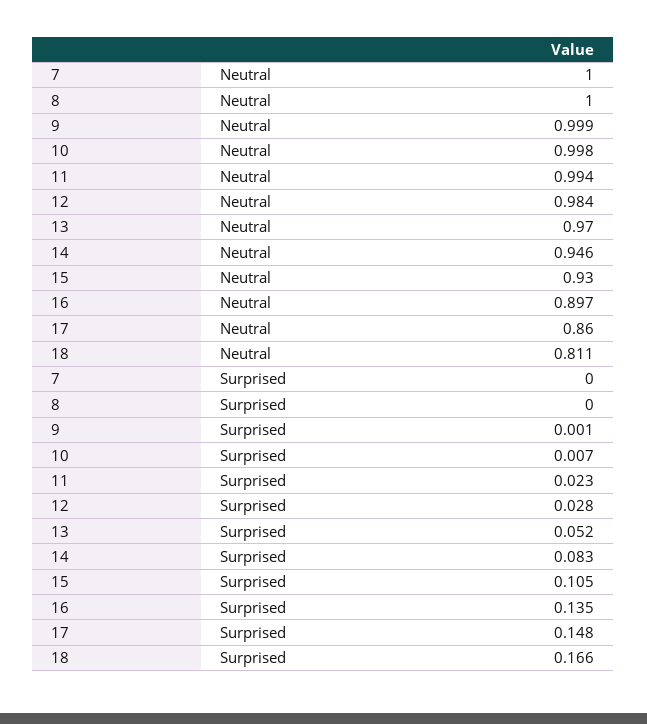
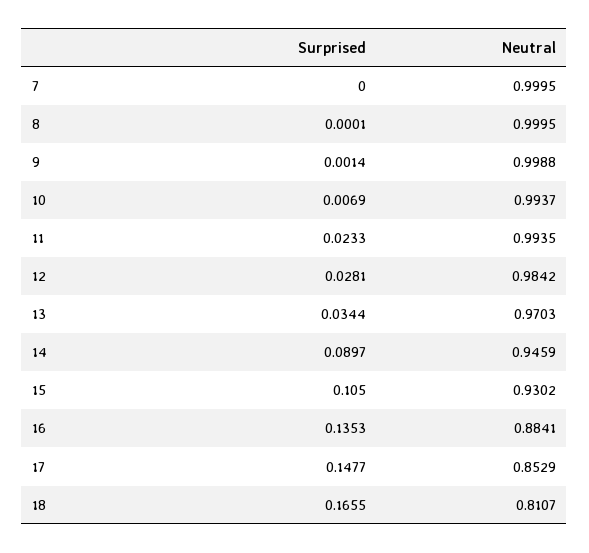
10, Neutral: 0.998 -> 0.9937
16, Neutral: 0.897 -> 0.8841
17, Neutral: 0.86 -> 0.8529
13, Surprised: 0.052 -> 0.0344
14, Surprised: 0.083 -> 0.0897

